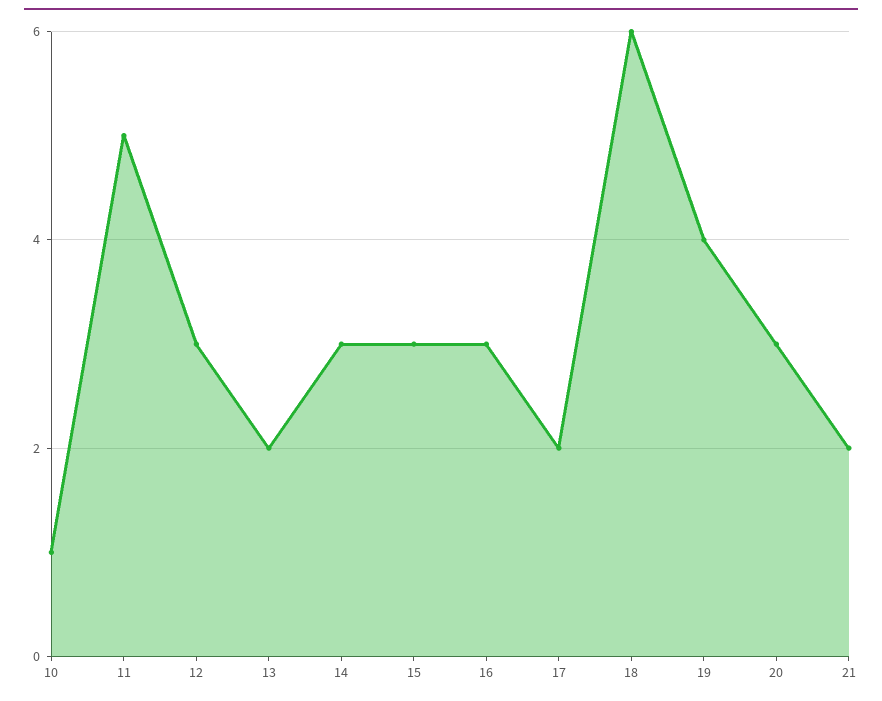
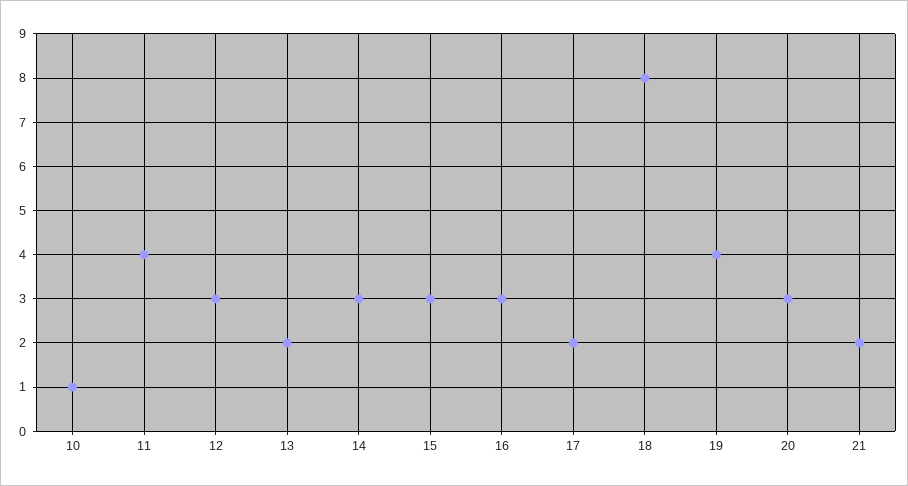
11: 5 -> 4
18: 6 -> 8

